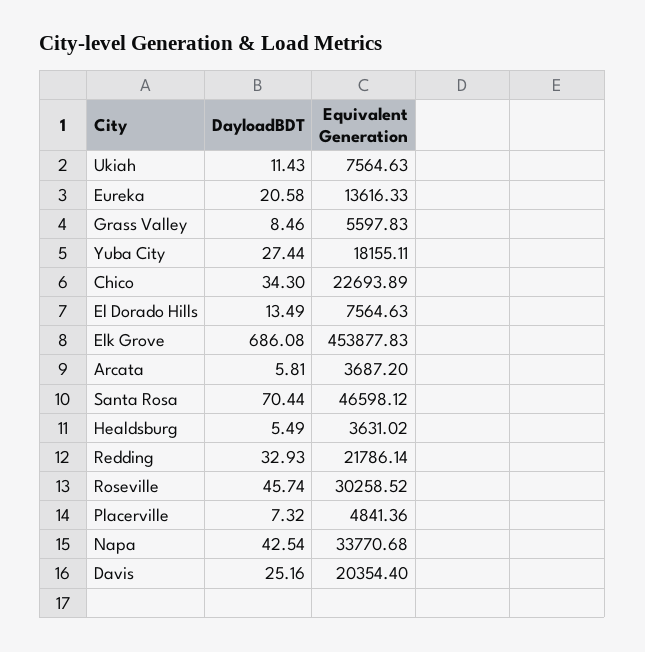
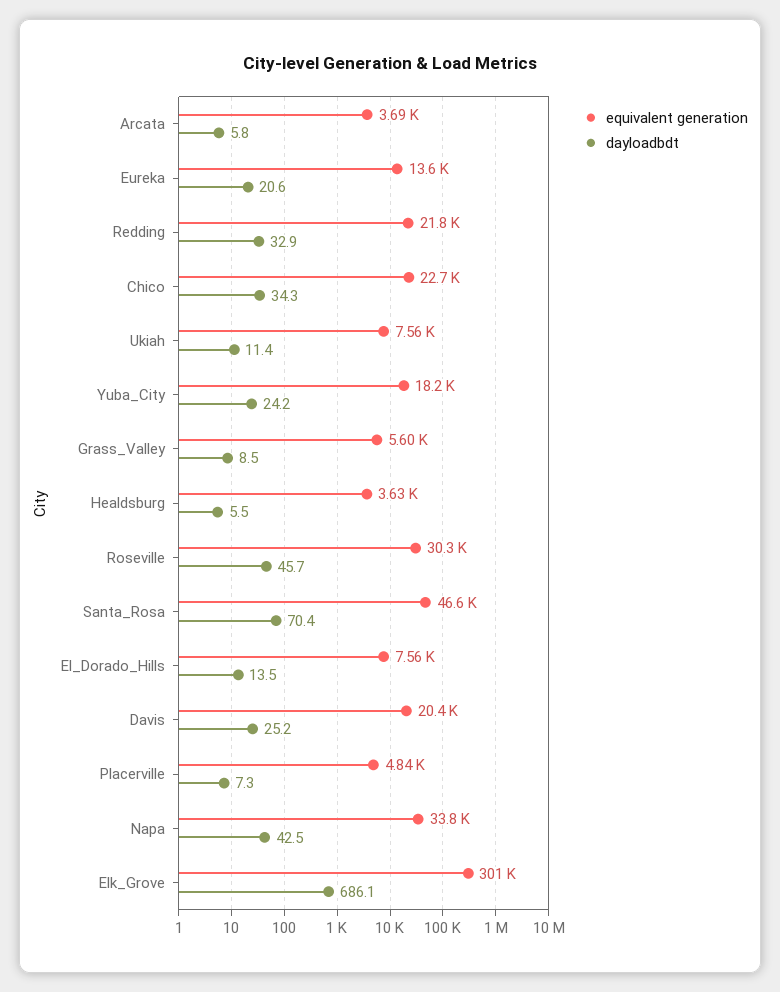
DayloadBDT, Yuba City: 27.44 -> 24.2
Equivalent Generation, Elk Grove: 453877.83 -> 301000

